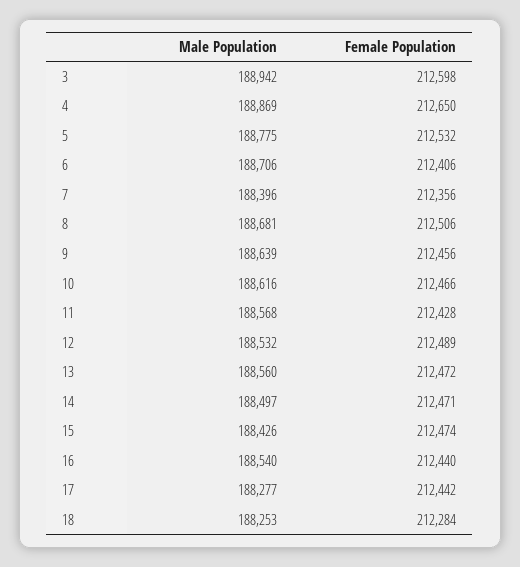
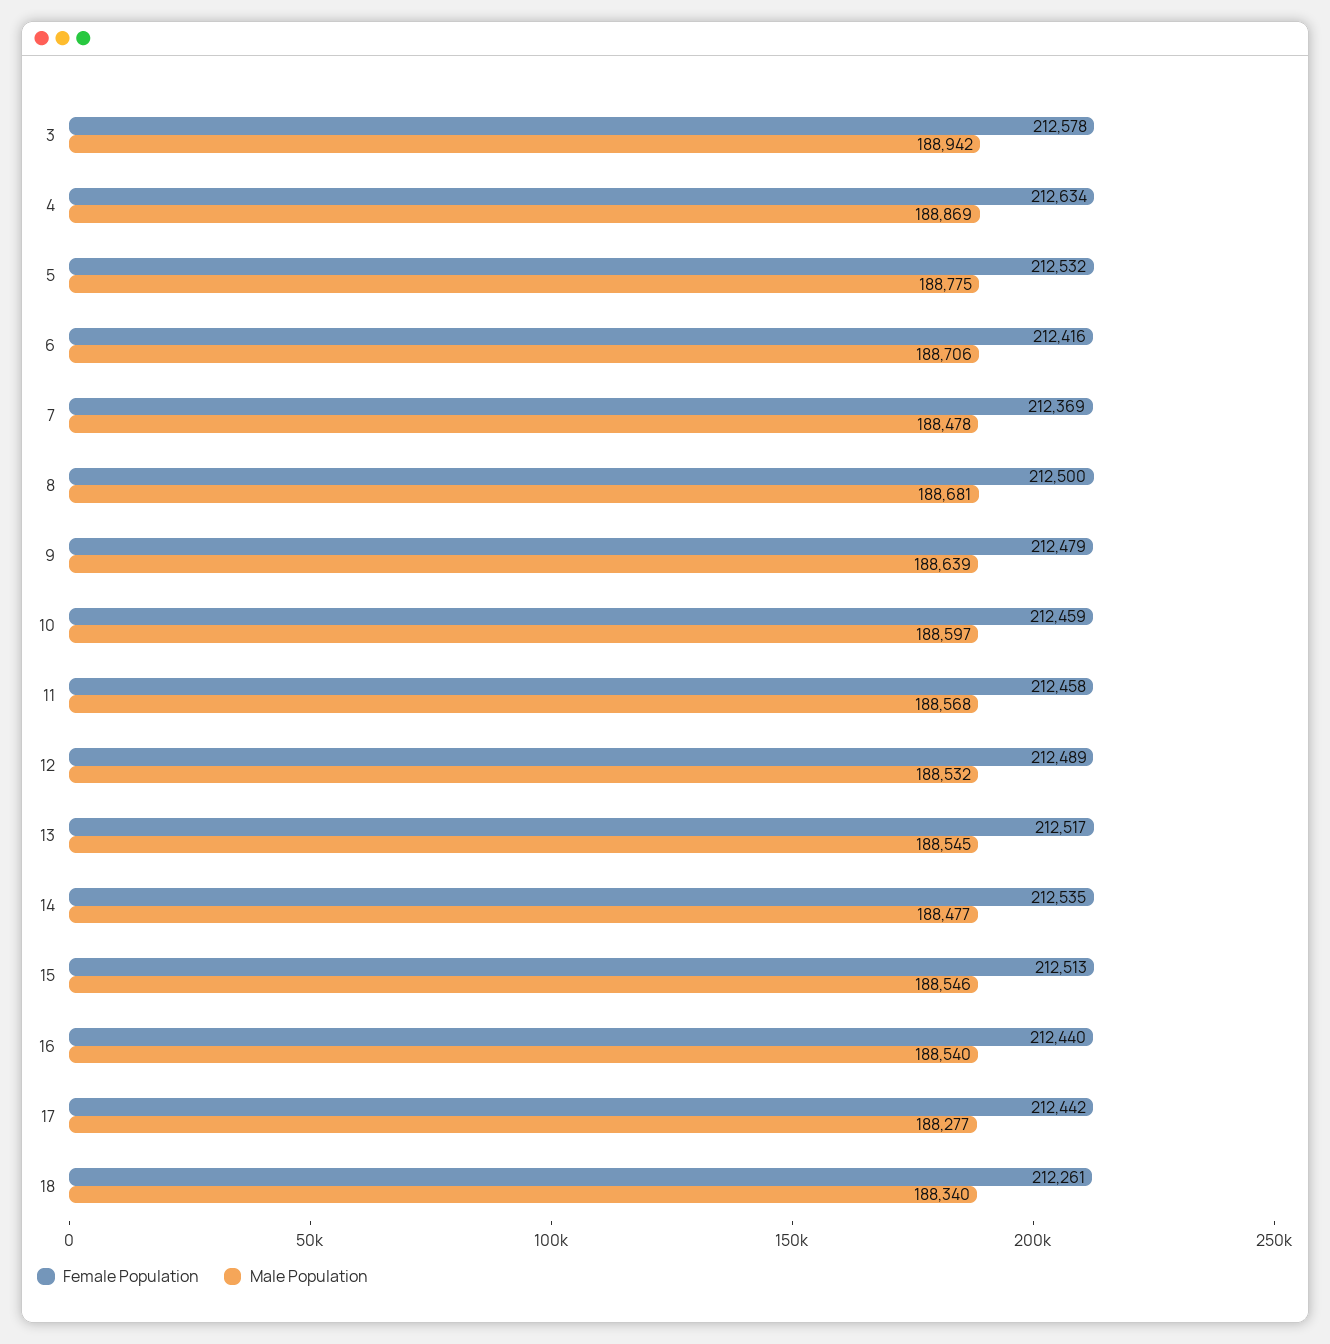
Female Population, 3: 212598 -> 212578
Female Population, 4: 212650 -> 212634
Female Population, 6: 212406 -> 212416
Male Population, 7: 188396 -> 188478
Female Population, 7: 212356 -> 212369
Female Population, 8: 212506 -> 212500
Female Population, 9: 212456 -> 212479
Male Population, 10: 188616 -> 188597
Female Population, 10: 212466 -> 212459
Female Population, 11: 212428 -> 212458
Male Population, 13: 188560 -> 188545
Female Population, 13: 212472 -> 212517
Male Population, 14: 188497 -> 188477
Female Population, 14: 212471 -> 212535
Male Population, 15: 188426 -> 188546
Female Population, 15: 212474 -> 212513
Male Population, 18: 188253 -> 188340
Female Population, 18: 212284 -> 212261

